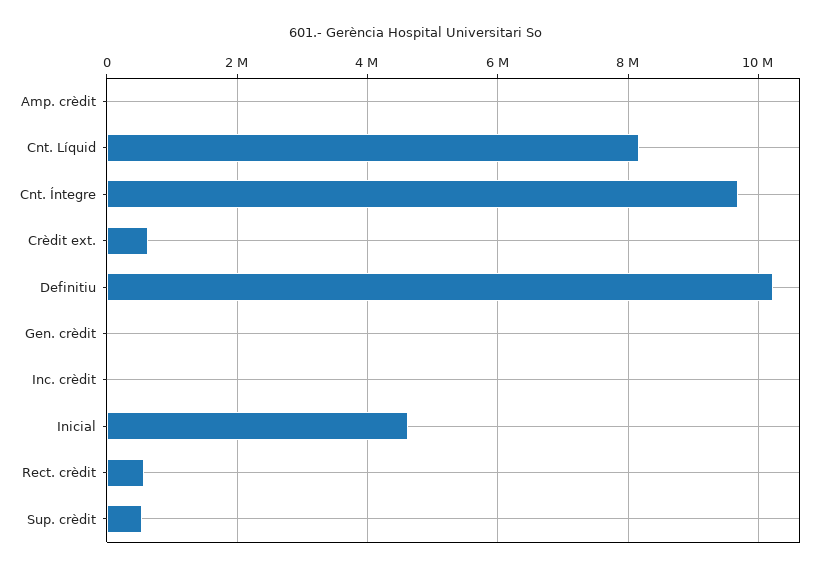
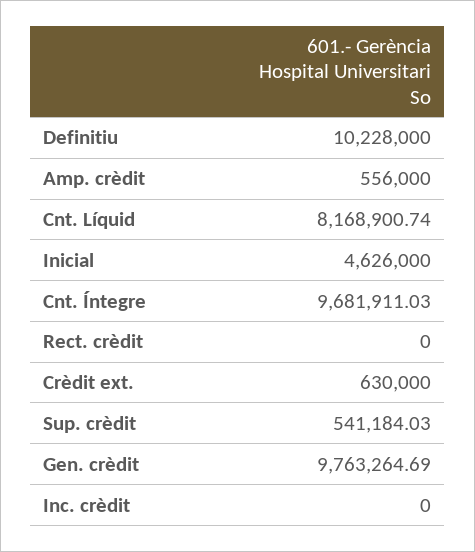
Amp. crèdit: 0 -> 556000
Gen. crèdit: 0 -> 9763264.69
Rect. crèdit: 600000 -> 0

